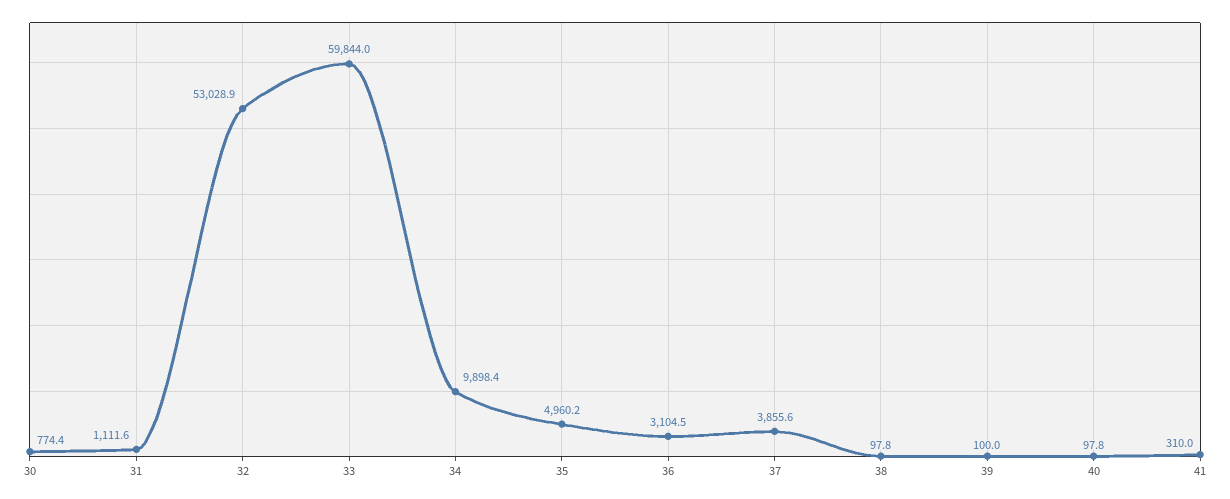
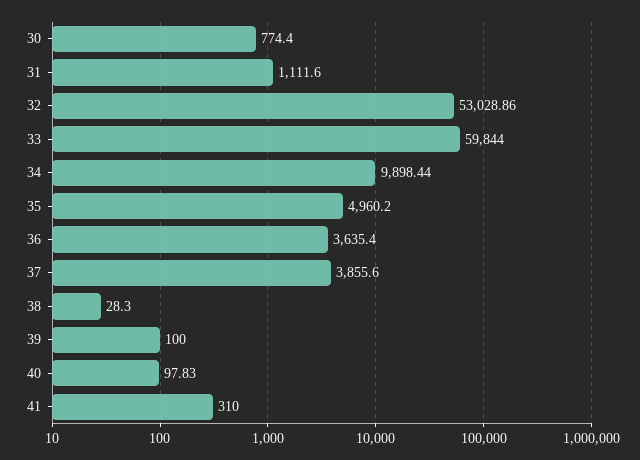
36: 3104.5 -> 3635.4
38: 97.8 -> 28.3

